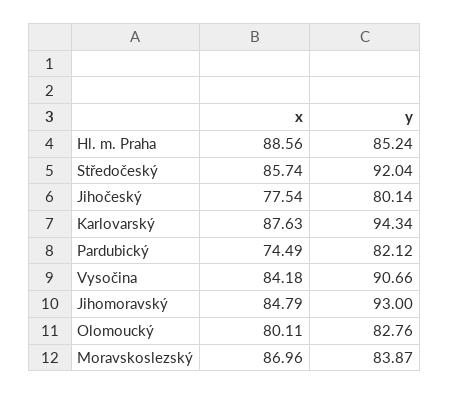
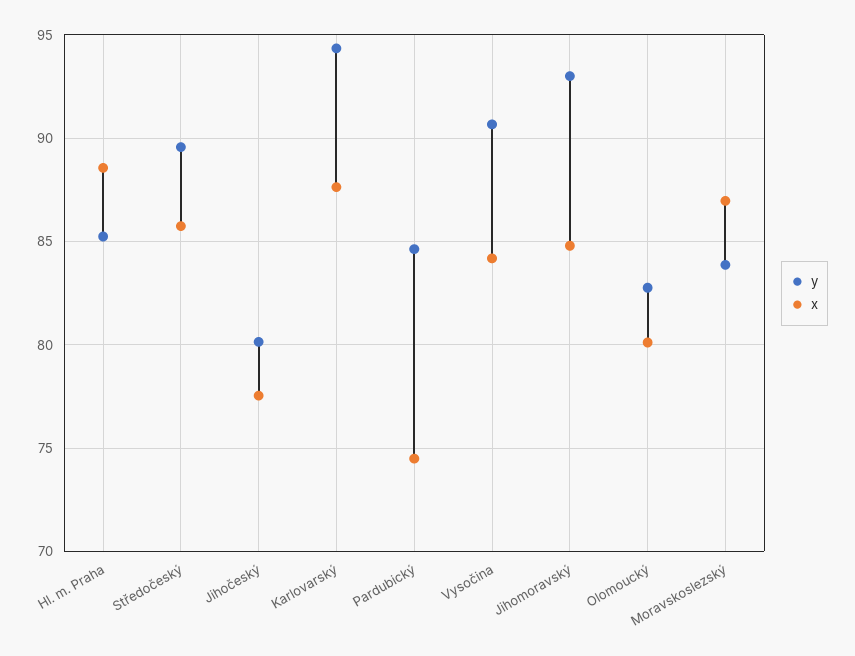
y, Středočeský: 92.04 -> 89.5
y, Pardubický: 82.12 -> 84.5

